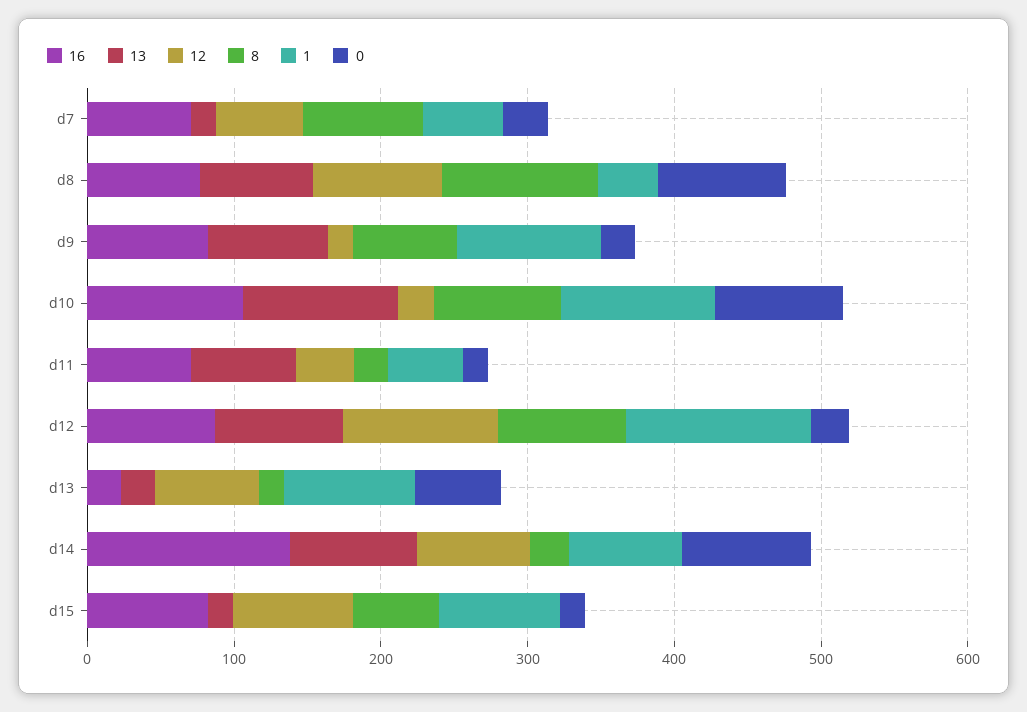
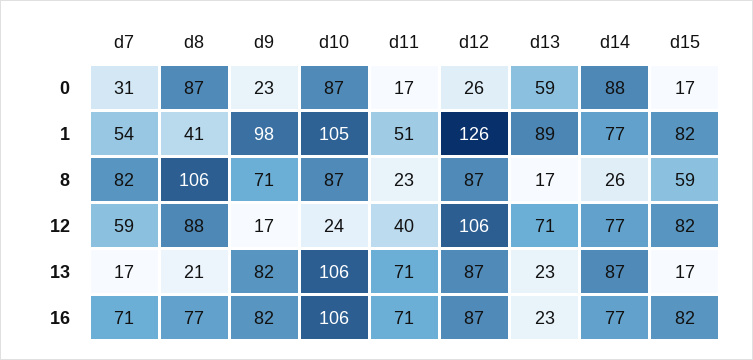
13, d8: 80 -> 21
16, d14: 140 -> 77

